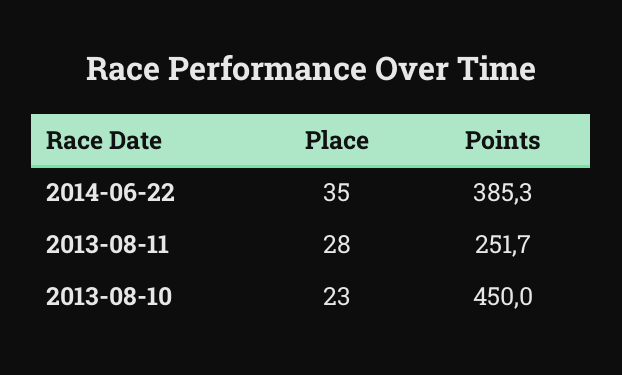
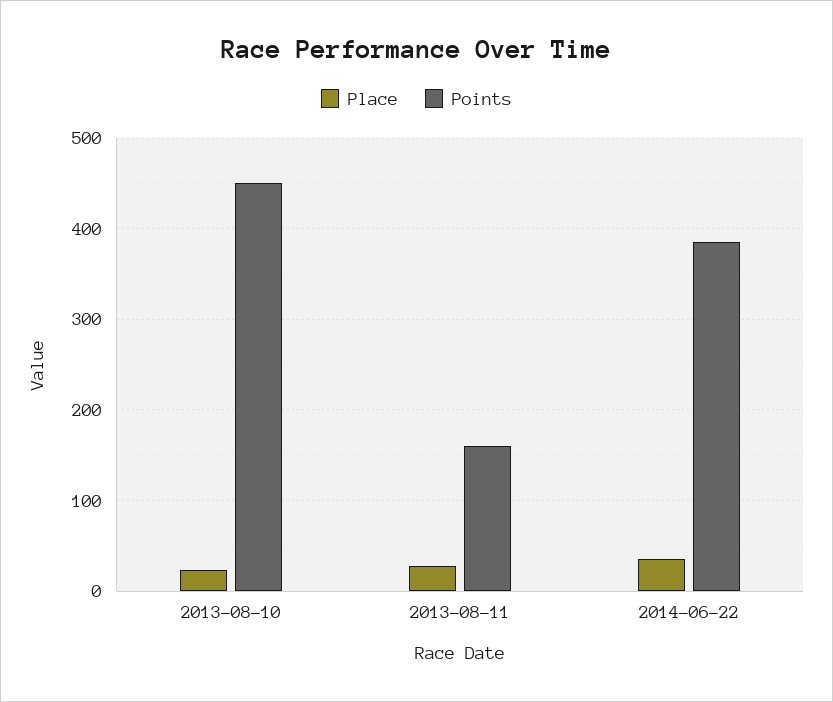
Points, 2013-08-11: 251.7 -> 160

